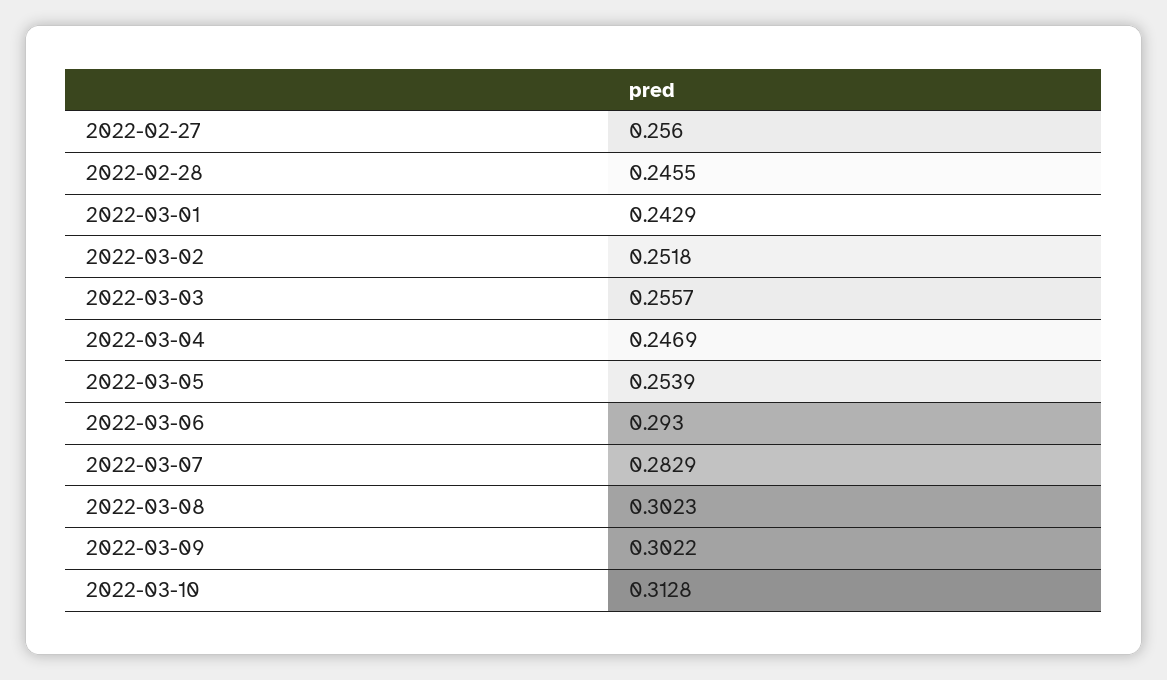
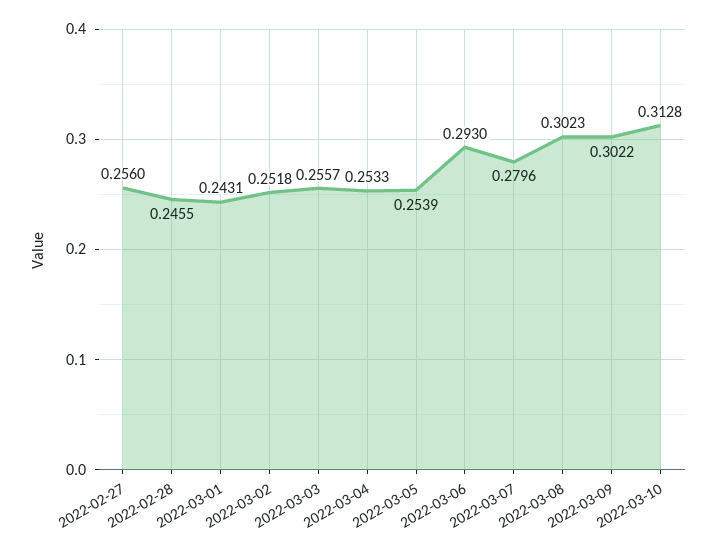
2022-03-01: 0.2429 -> 0.2431
2022-03-04: 0.2469 -> 0.2533
2022-03-07: 0.2829 -> 0.2796

